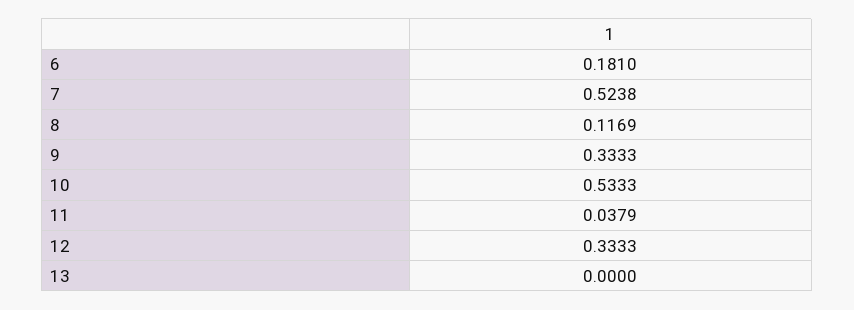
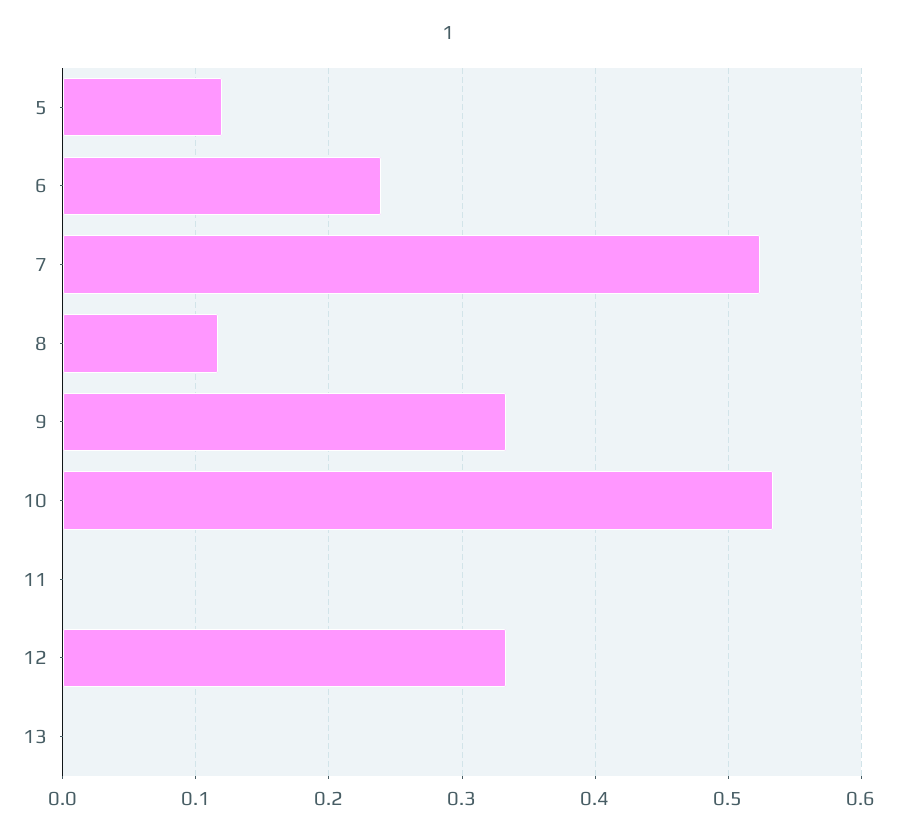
6: 0.181 -> 0.24
11: 0.0379 -> 0
5: none -> 0.12

